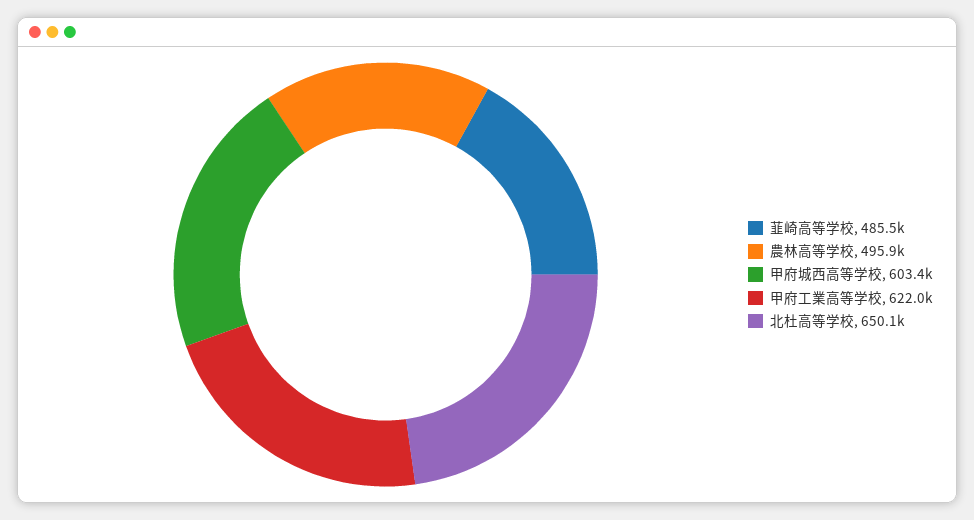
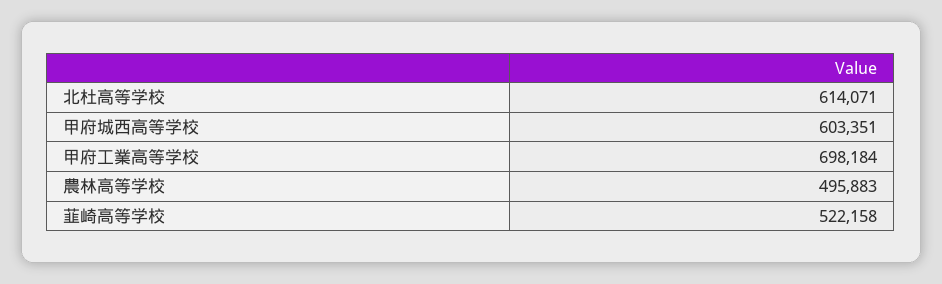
韮崎高等学校: 485500 -> 522158
甲府工業高等学校: 622000 -> 698184
北杜高等学校: 650100 -> 614071

